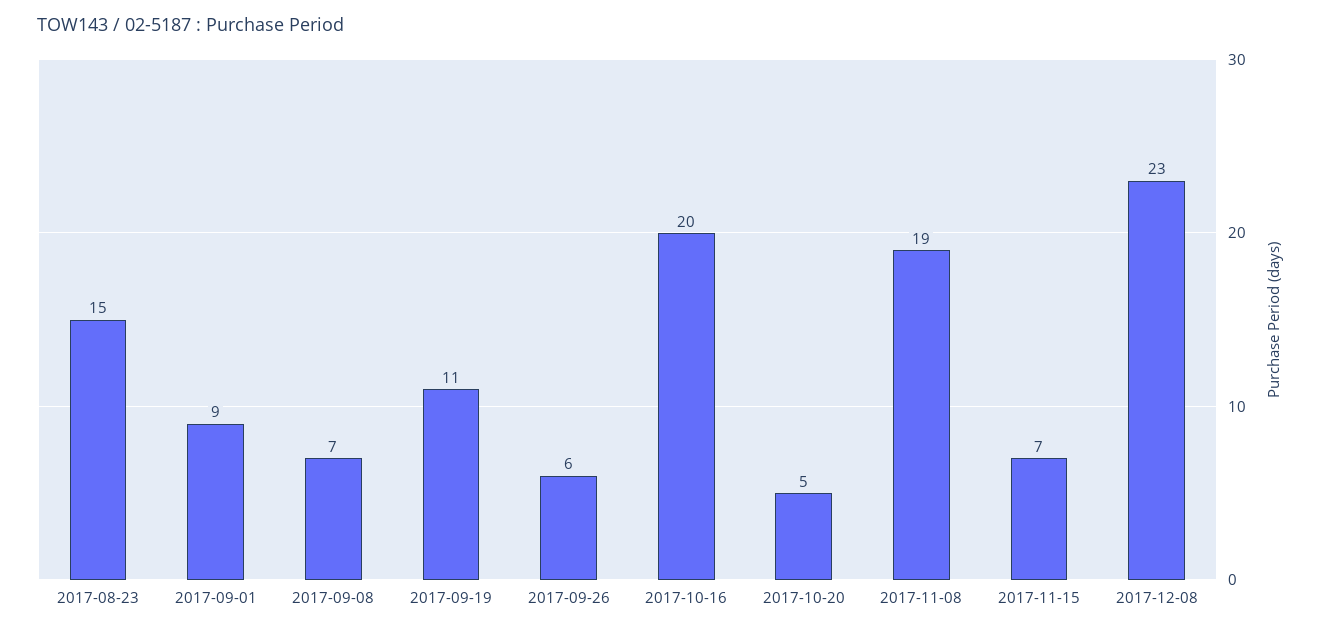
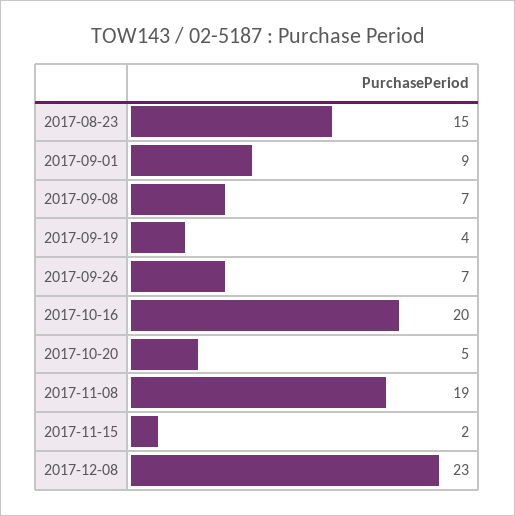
2017-09-19: 11 -> 4
2017-09-26: 6 -> 7
2017-11-15: 7 -> 2

